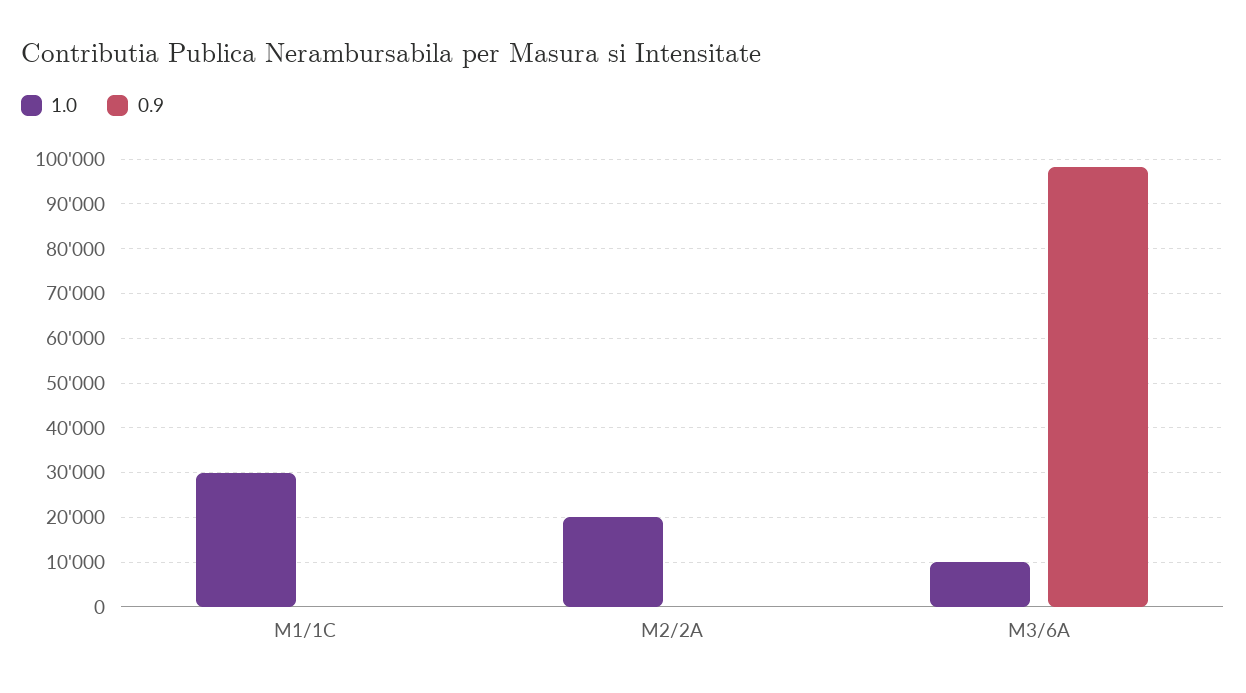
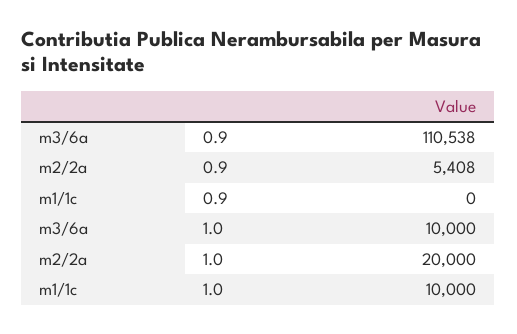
1.0, M1/1C: 30000 -> 10000
0.9, M2/2A: 0 -> 5408
0.9, M3/6A: 98000 -> 110538

